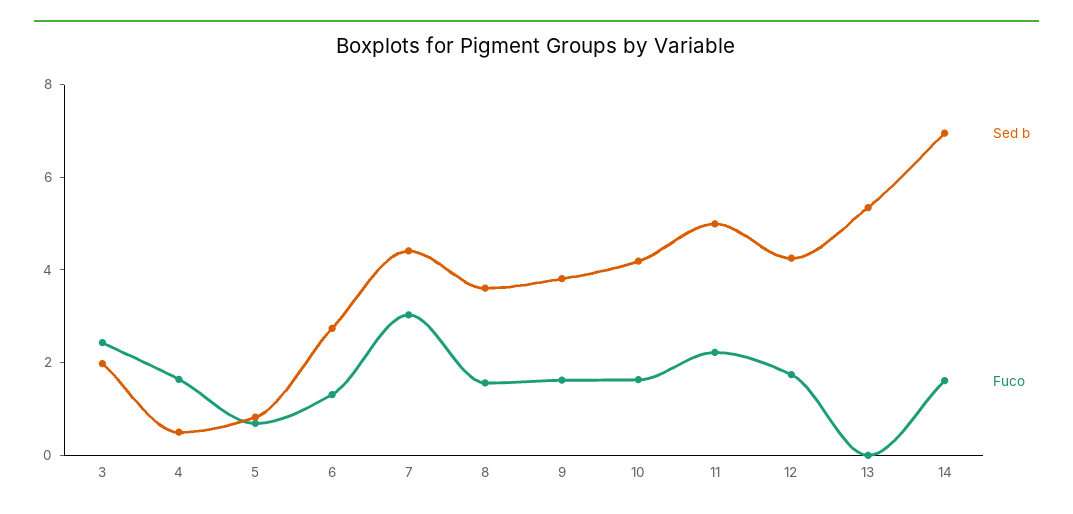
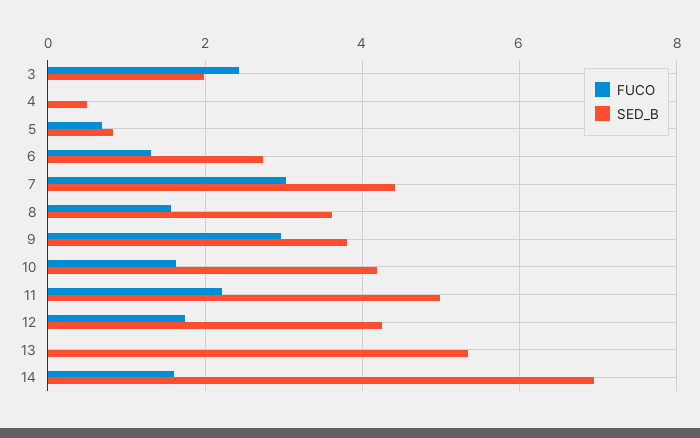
Fuco, 4: 1.5 -> 0
Fuco, 9: 1.5 -> 3

